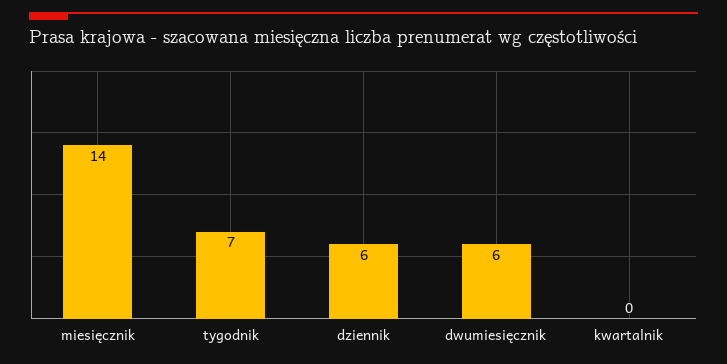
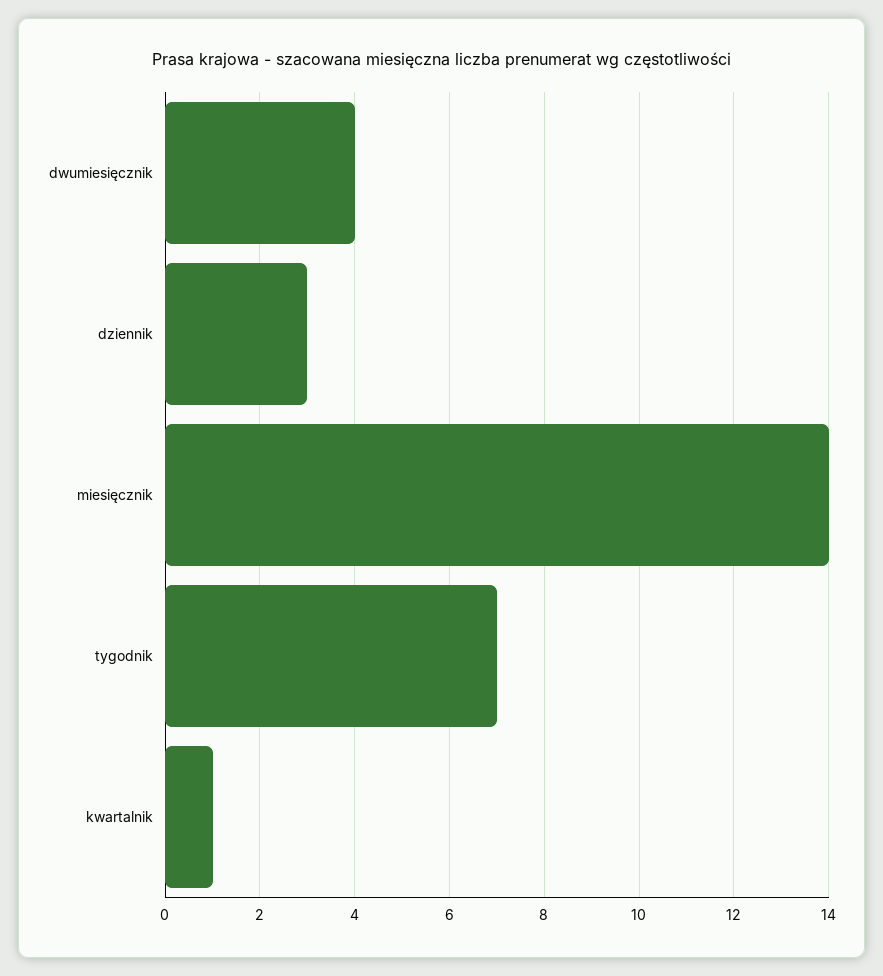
dziennik: 6 -> 3
dwumiesięcznik: 6 -> 4
kwartalnik: 0 -> 1

